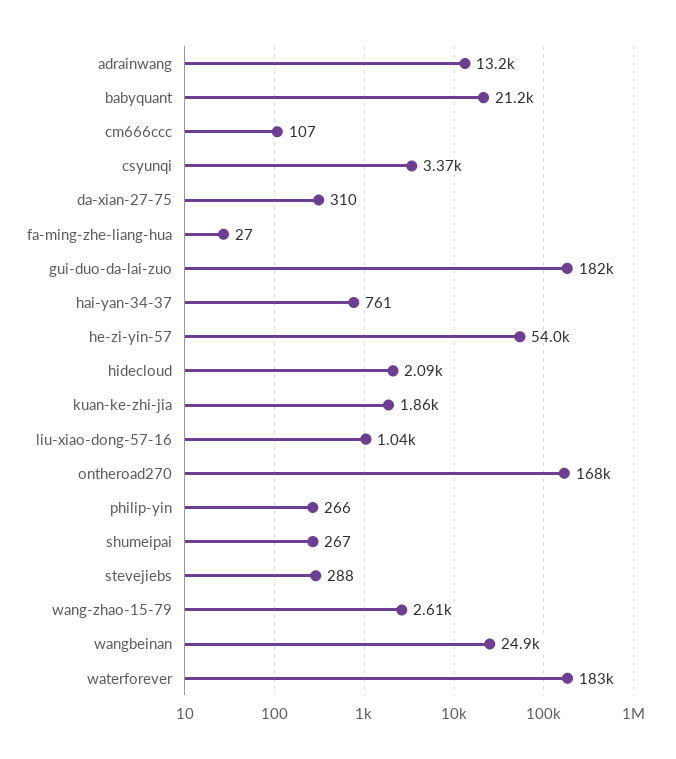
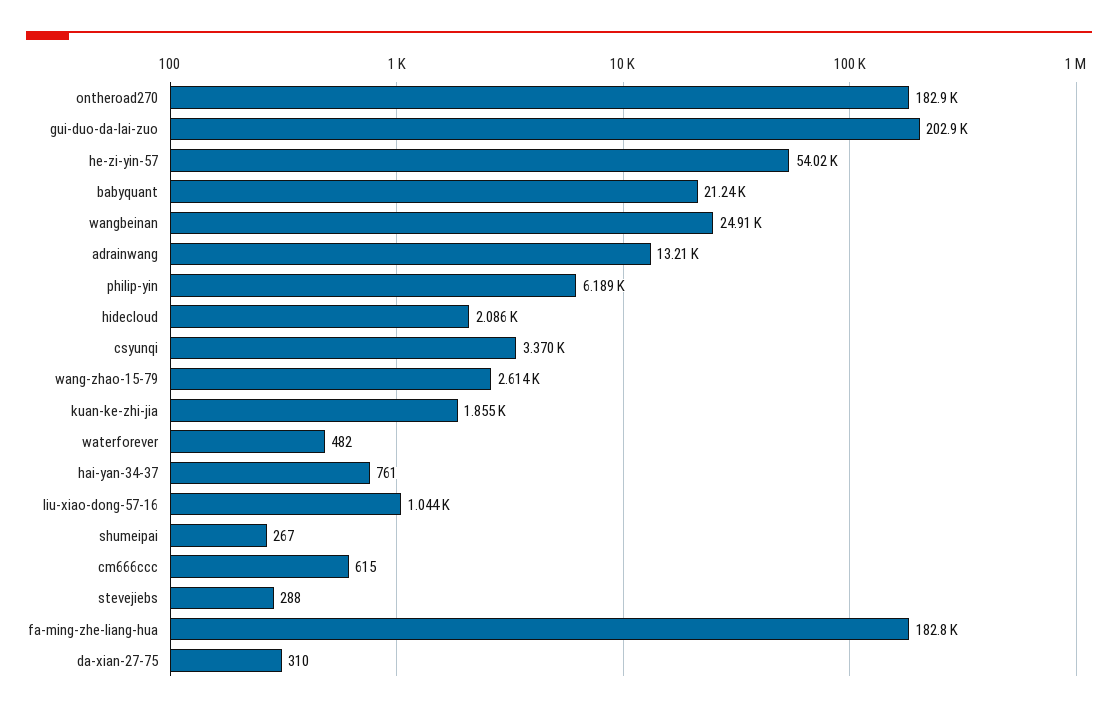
cm666ccc: 107 -> 615
fa-ming-zhe-liang-hua: 27 -> 182800
gui-duo-da-lai-zuo: 182000 -> 202900
ontheroad270: 168000 -> 182900
philip-yin: 266 -> 6189
waterforever: 183000 -> 482

